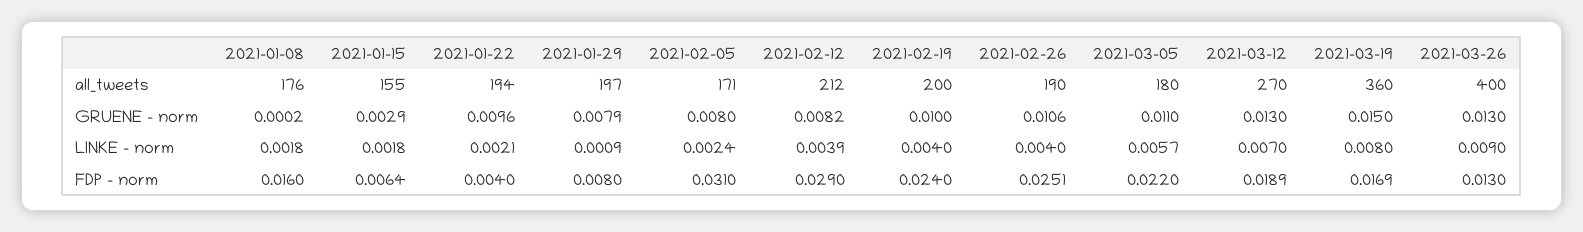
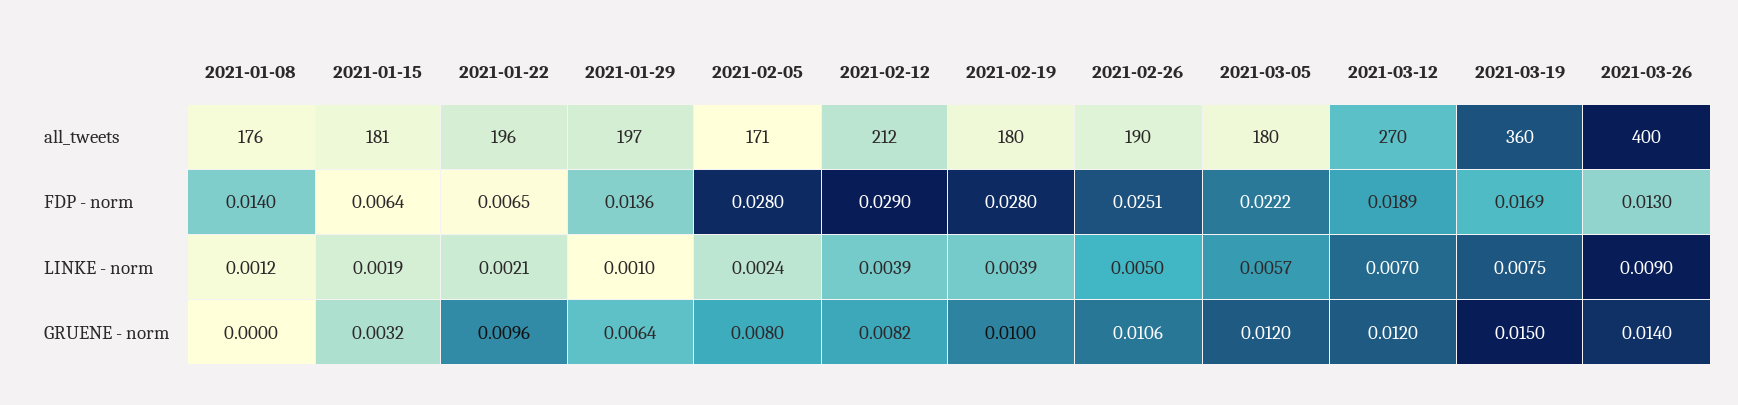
2021-01-15, all_tweets: 155 -> 181
2021-01-22, all_tweets: 194 -> 196
2021-02-19, all_tweets: 200 -> 180
2021-01-08, GRUENE - norm: 0.0002 -> 0
2021-01-15, GRUENE - norm: 0.0029 -> 0.0032
2021-01-29, GRUENE - norm: 0.0079 -> 0.0064
2021-03-05, GRUENE - norm: 0.011 -> 0.012
2021-03-12, GRUENE - norm: 0.013 -> 0.012
2021-03-26, GRUENE - norm: 0.013 -> 0.014
2021-01-08, LINKE - norm: 0.0018 -> 0.0012
2021-01-15, LINKE - norm: 0.0018 -> 0.0019
2021-01-29, LINKE - norm: 0.0009 -> 0.001
2021-02-19, LINKE - norm: 0.004 -> 0.0039
2021-02-26, LINKE - norm: 0.004 -> 0.005
2021-03-19, LINKE - norm: 0.008 -> 0.0075
2021-01-08, FDP - norm: 0.016 -> 0.014
2021-01-22, FDP - norm: 0.004 -> 0.0065
2021-01-29, FDP - norm: 0.008 -> 0.0136
2021-02-05, FDP - norm: 0.031 -> 0.028
2021-02-19, FDP - norm: 0.024 -> 0.028
2021-03-05, FDP - norm: 0.022 -> 0.0222

